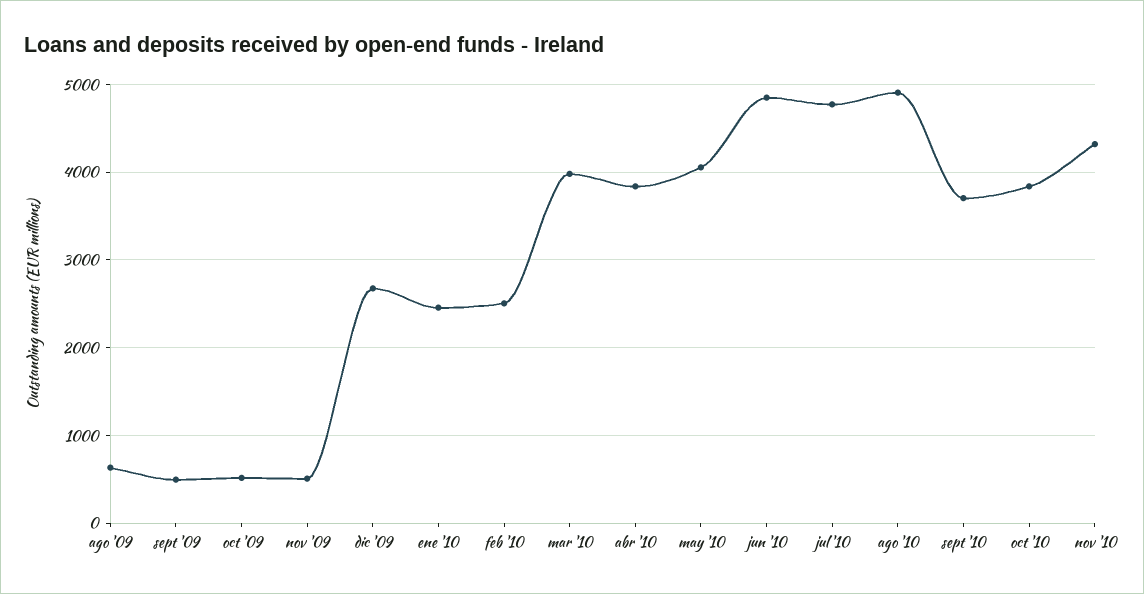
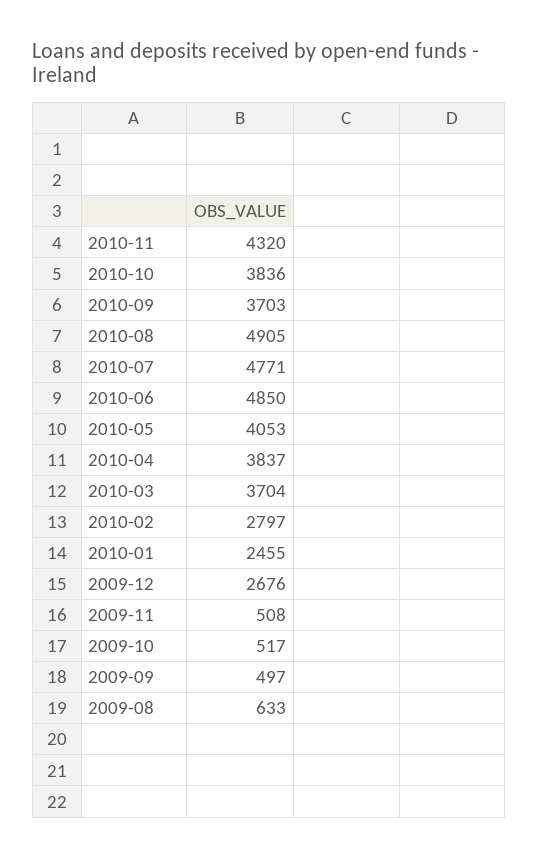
feb '10: 2500 -> 2797
mar '10: 4000 -> 3704

